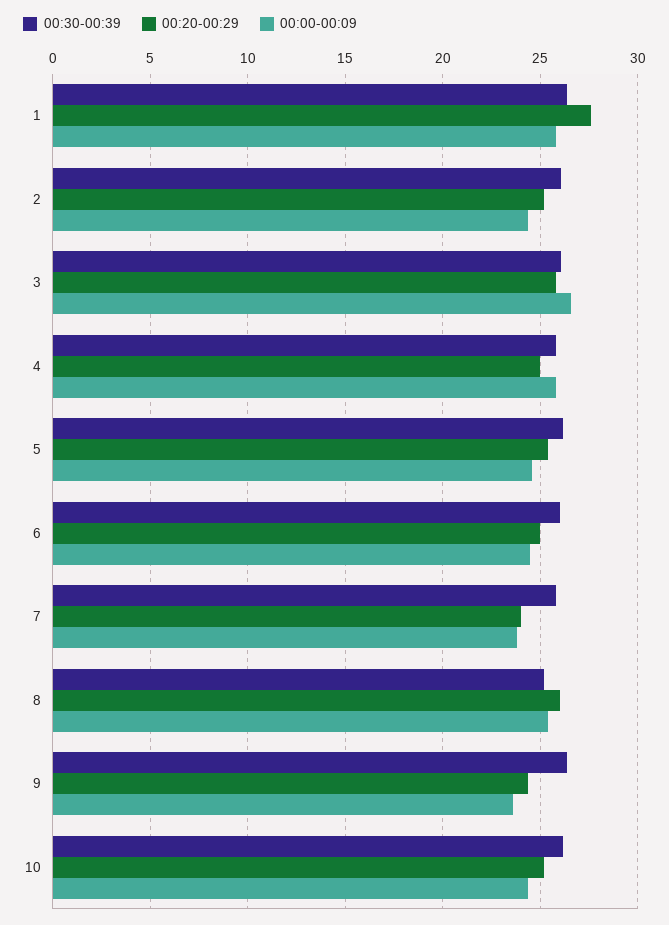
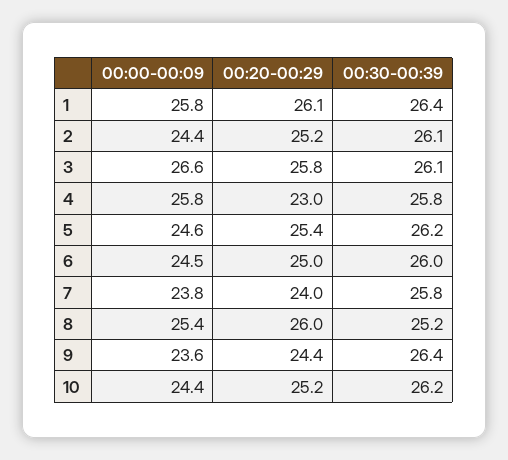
00:20-00:29, 1: 27.5 -> 26.1
00:20-00:29, 4: 25 -> 23

